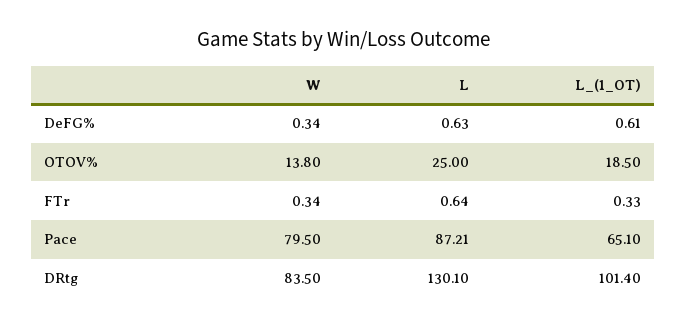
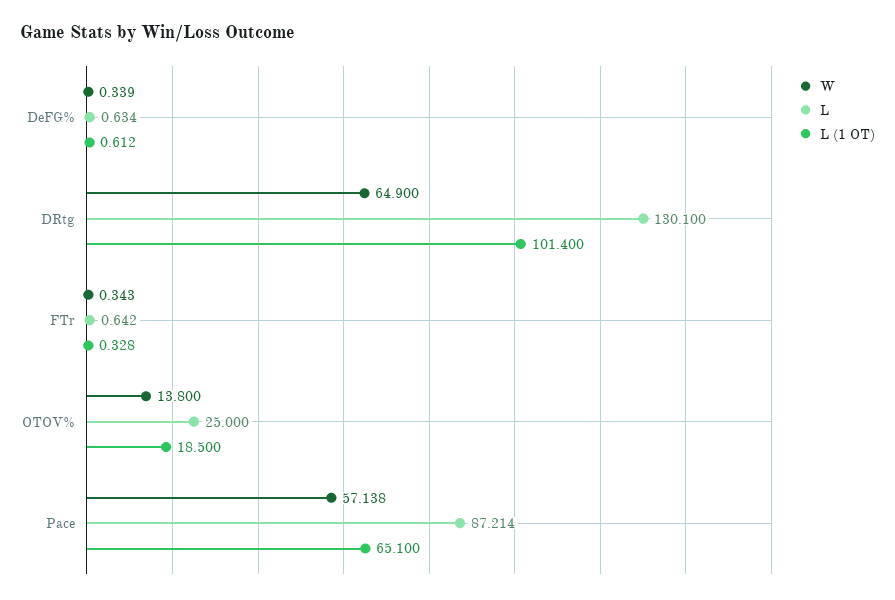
W, Pace: 79.5 -> 57.138
W, DRtg: 83.5 -> 64.9

